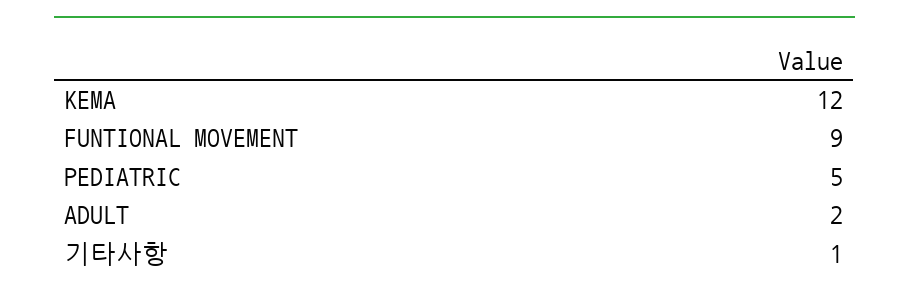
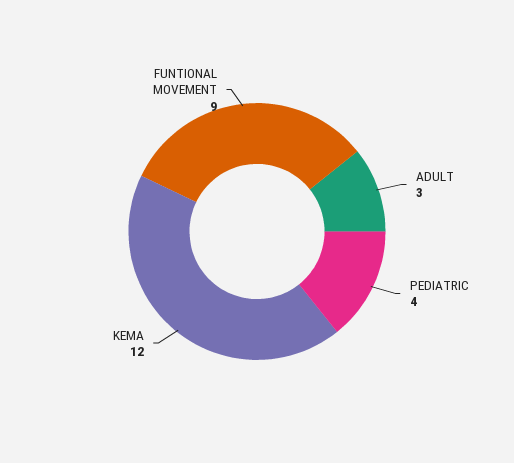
PEDIATRIC: 5 -> 4
ADULT: 2 -> 3
기타사항: 1 -> none

